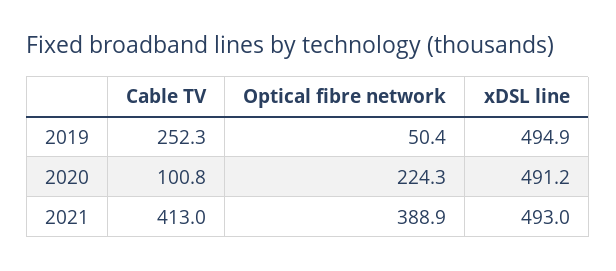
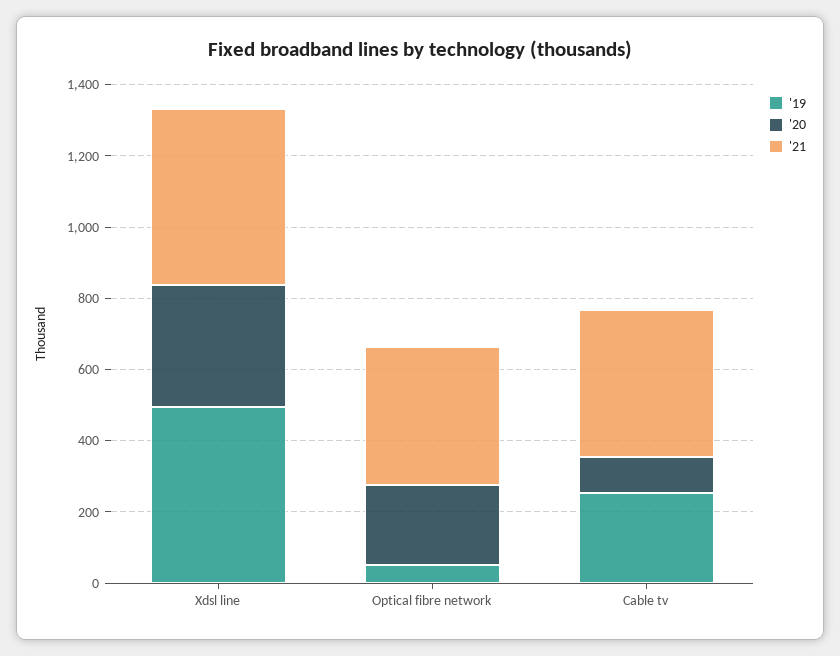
2020, xDSL line: 491.2 -> 350

